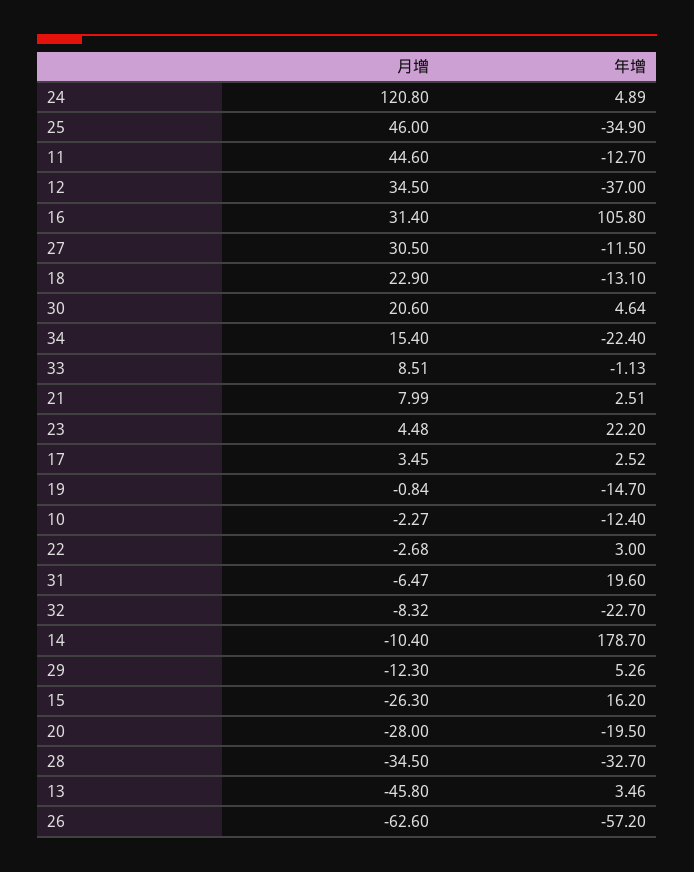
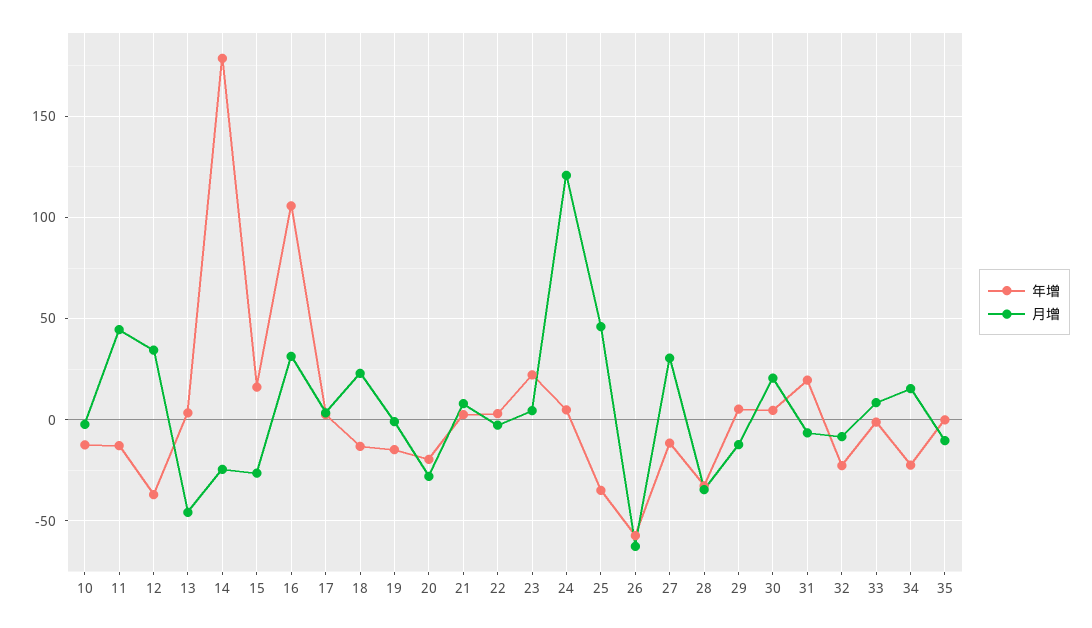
月增, 14: -10.4 -> -25
年增, 35: none -> 0
月增, 35: none -> -10

